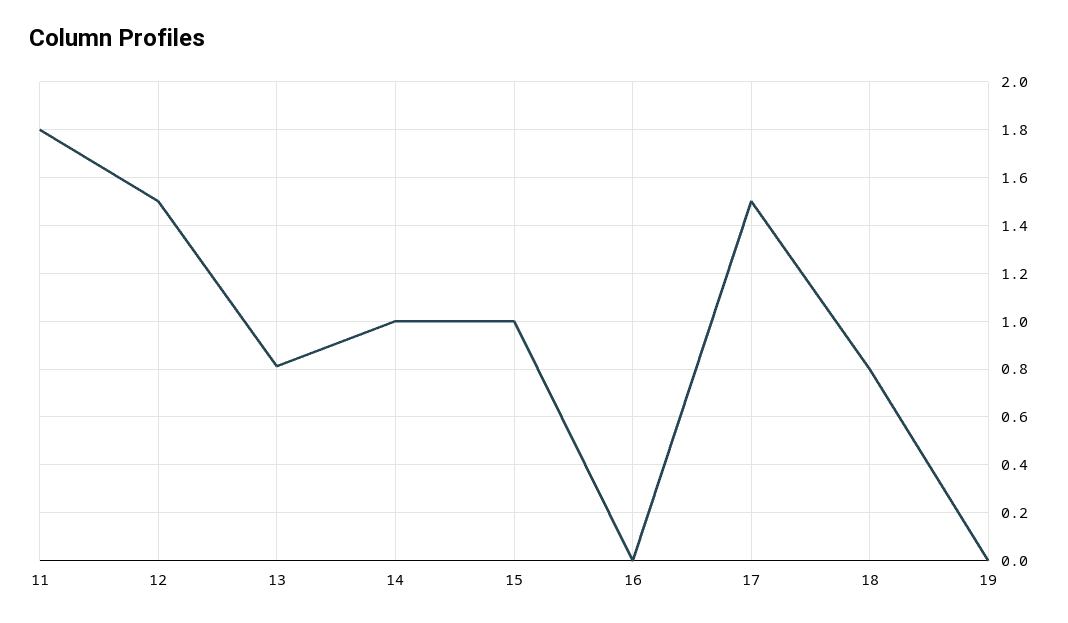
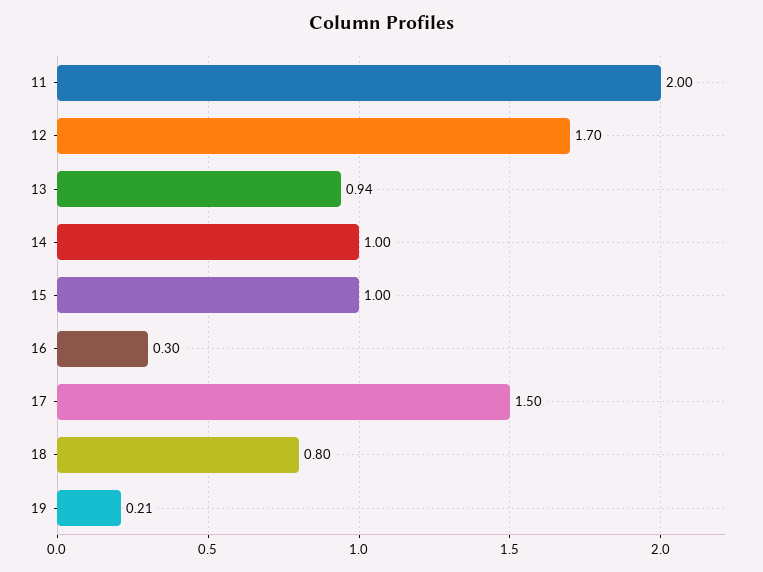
11: 1.8 -> 2
12: 1.5 -> 1.7
13: 0.8 -> 0.94
16: 0 -> 0.3
19: 0 -> 0.21

